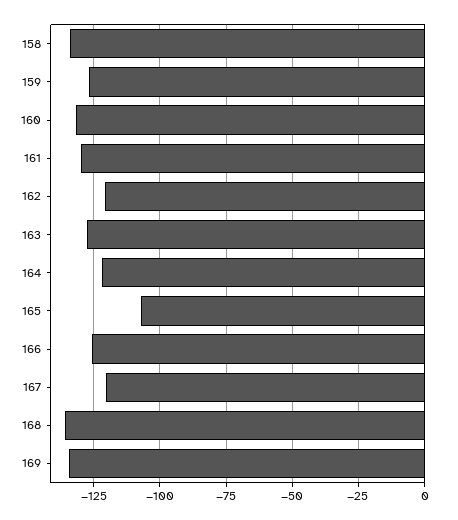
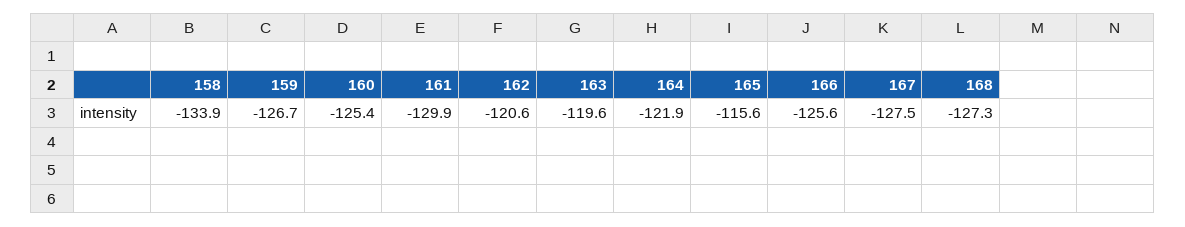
160: -132.5 -> -125.4
163: -127.5 -> -119.6
165: -107.5 -> -115.6
167: -120 -> -127.5
168: -135 -> -127.3
169: -135 -> none

